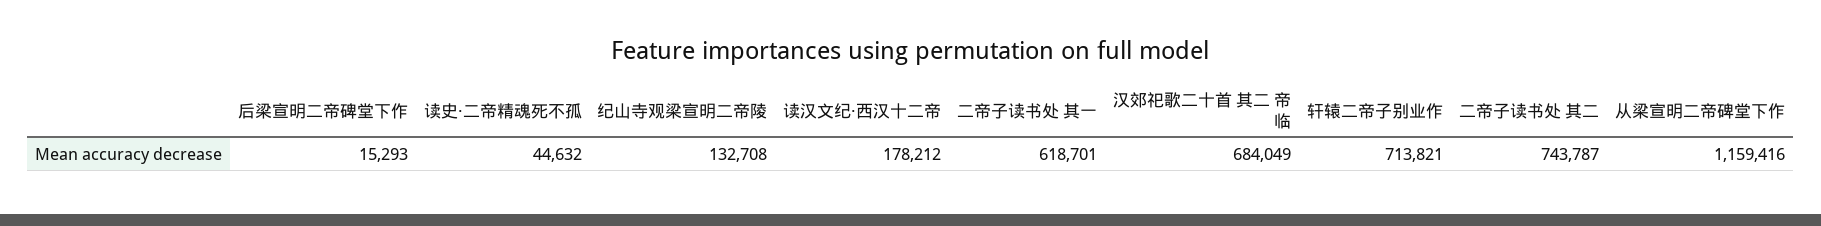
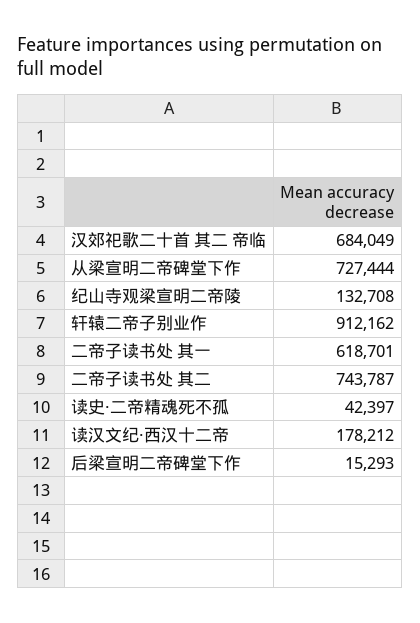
读史·二帝精魂死不孤: 44632 -> 42397
轩辕二帝子别业作: 713821 -> 912162
从梁宣明二帝碑堂下作: 1159416 -> 727444

